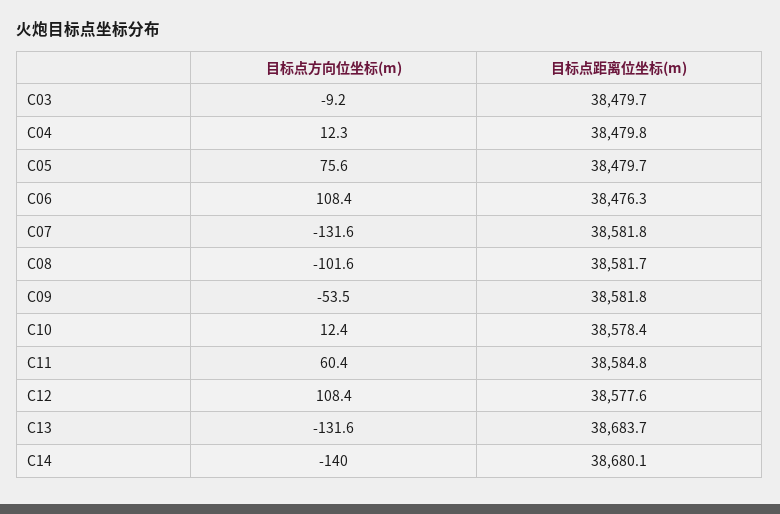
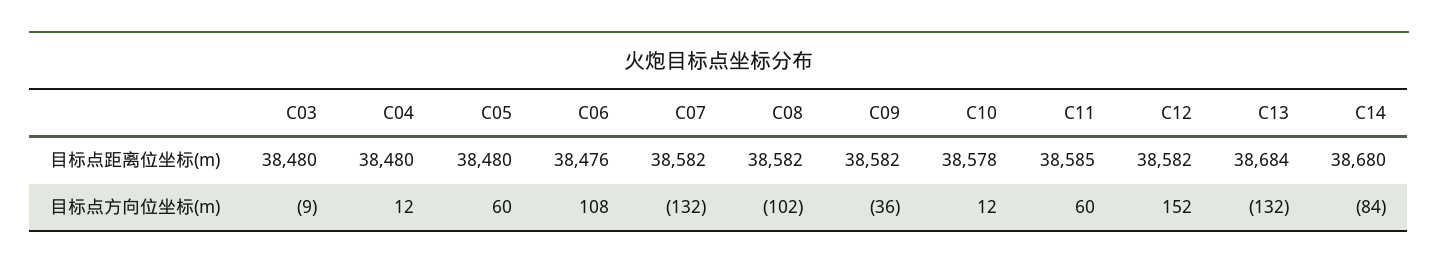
目标点方向位坐标(m), C05: 75.6 -> 60
目标点方向位坐标(m), C09: -53.5 -> -36
目标点方向位坐标(m), C12: 108.4 -> 152
目标点距离位坐标(m), C12: 38577.6 -> 38582
目标点方向位坐标(m), C14: -140 -> -84

